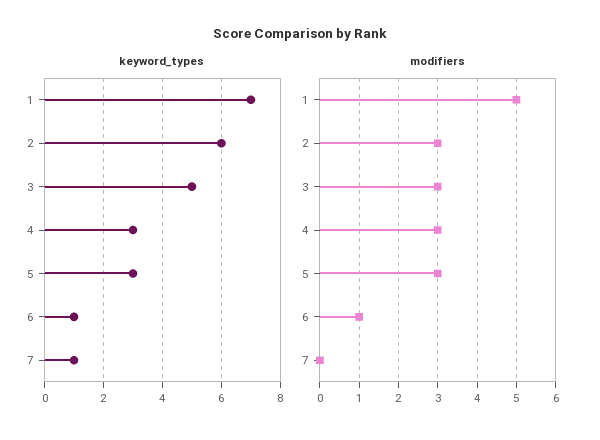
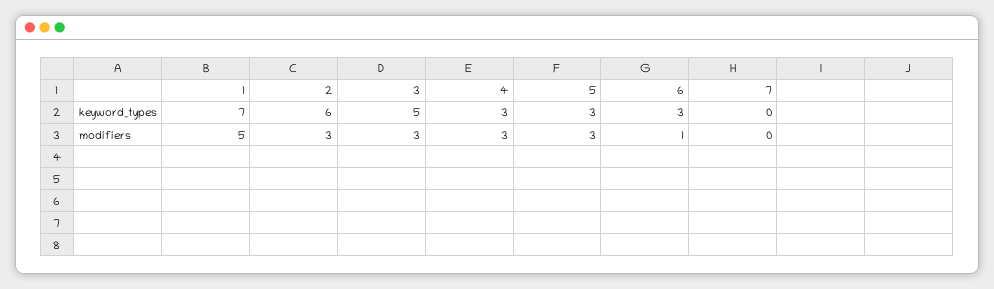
keyword_types, 6: 1 -> 3
keyword_types, 7: 1 -> 0

